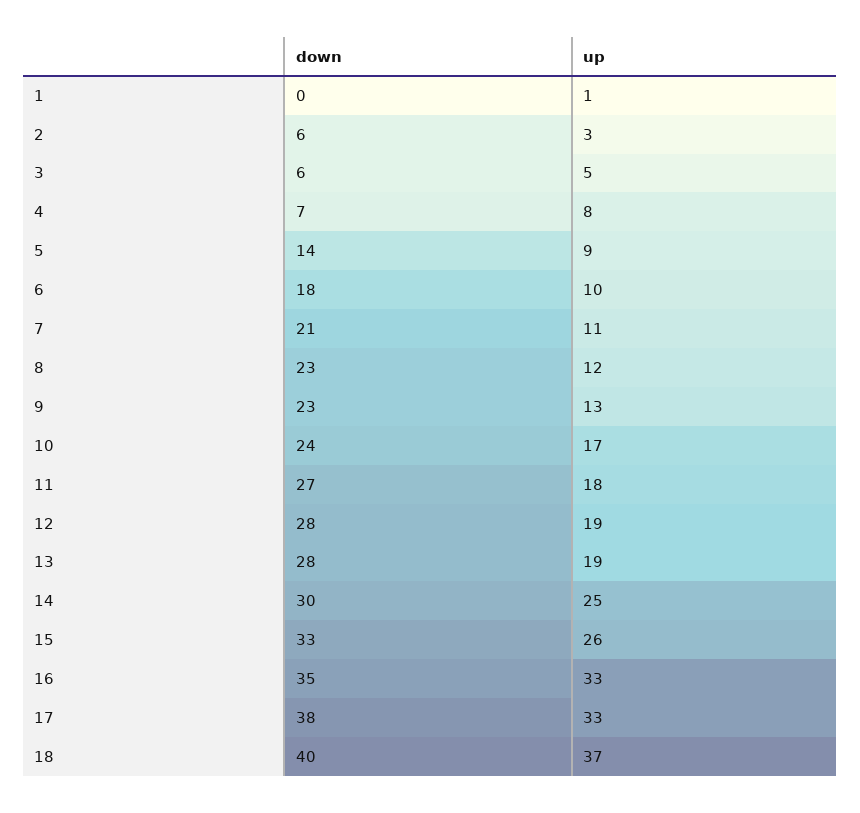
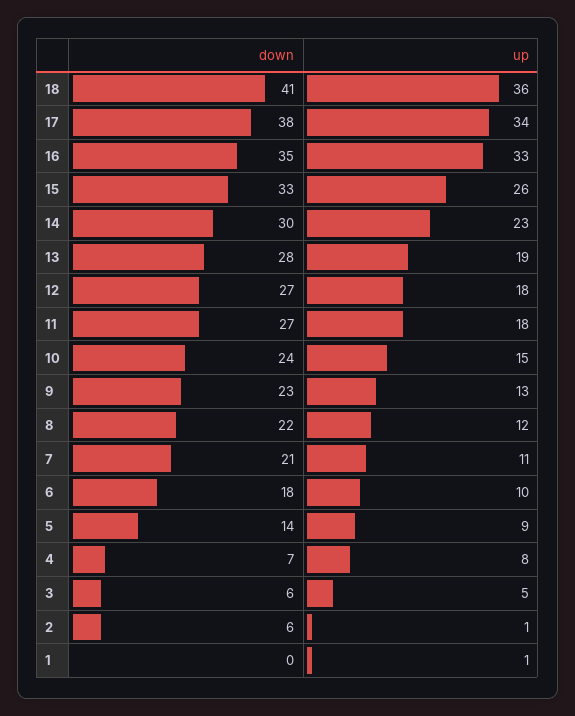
up, 2: 3 -> 1
down, 8: 23 -> 22
up, 10: 17 -> 15
down, 12: 28 -> 27
up, 12: 19 -> 18
up, 14: 25 -> 23
up, 17: 33 -> 34
down, 18: 40 -> 41
up, 18: 37 -> 36

